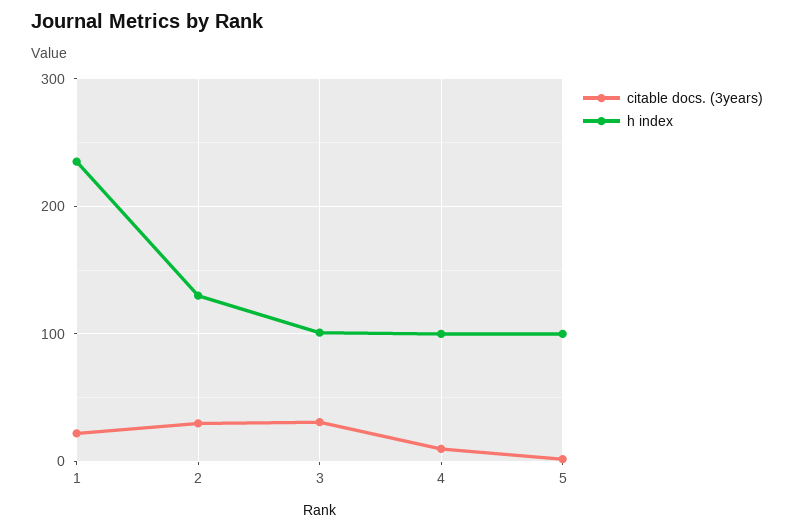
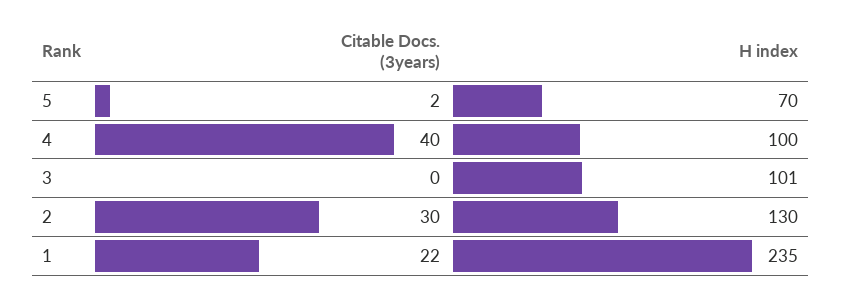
citable docs. (3years), 3: 30 -> 0
citable docs. (3years), 4: 10 -> 40
h index, 5: 100 -> 70

